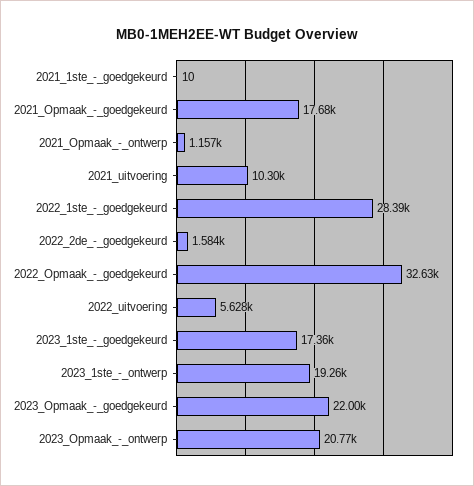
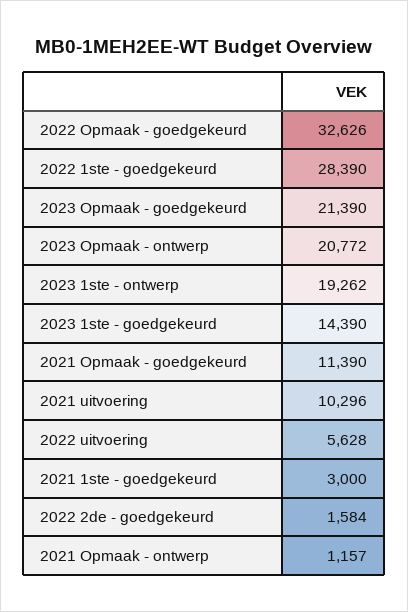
2021_1ste_-_goedgekeurd: 10 -> 3000
2021_Opmaak_-_goedgekeurd: 17680 -> 11390
2023_1ste_-_goedgekeurd: 17360 -> 14390
2023_Opmaak_-_goedgekeurd: 22000 -> 21390

